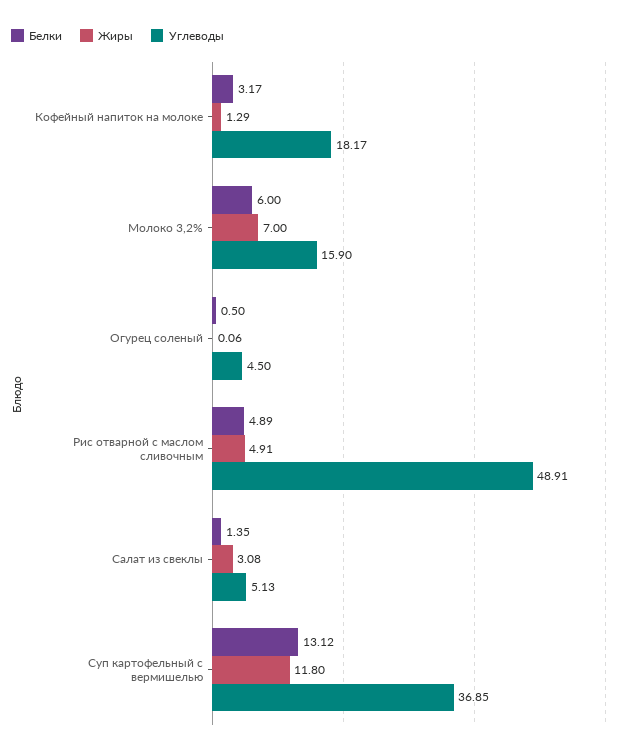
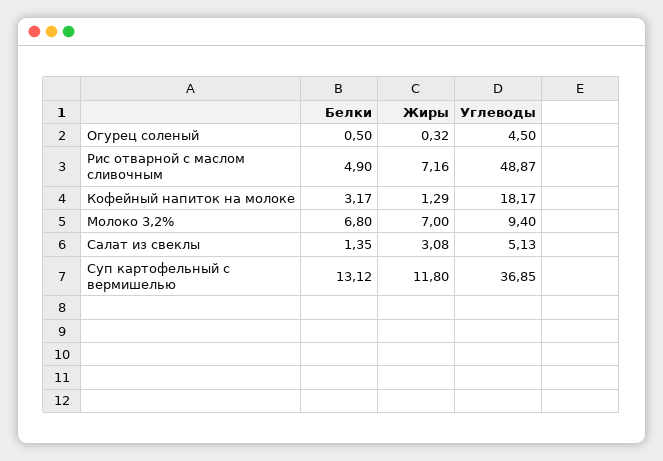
Белки, Молоко 3,2%: 6 -> 6.8
Углеводы, Молоко 3,2%: 15.9 -> 9.4
Жиры, Огурец соленый: 0.06 -> 0.32
Белки, Рис отварной с маслом сливочным: 4.89 -> 4.9
Жиры, Рис отварной с маслом сливочным: 4.91 -> 7.16
Углеводы, Рис отварной с маслом сливочным: 48.91 -> 48.87

